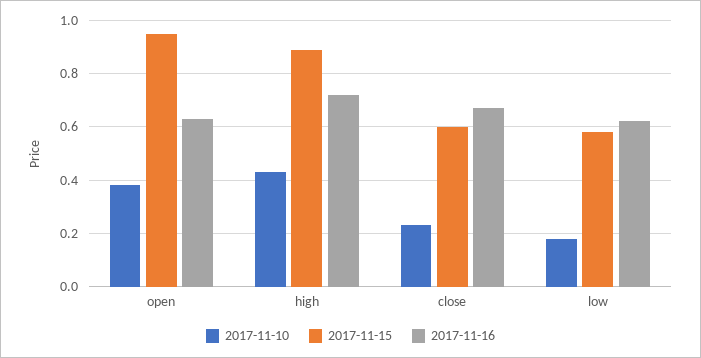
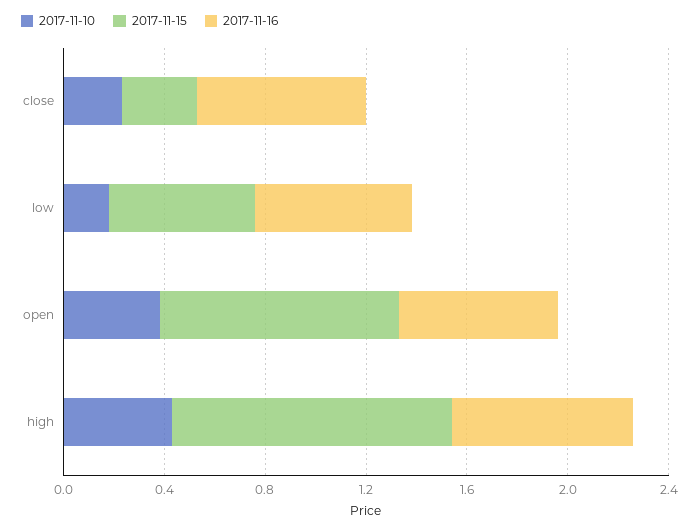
2017-11-15, high: 0.9 -> 1.1
2017-11-15, close: 0.6 -> 0.3

